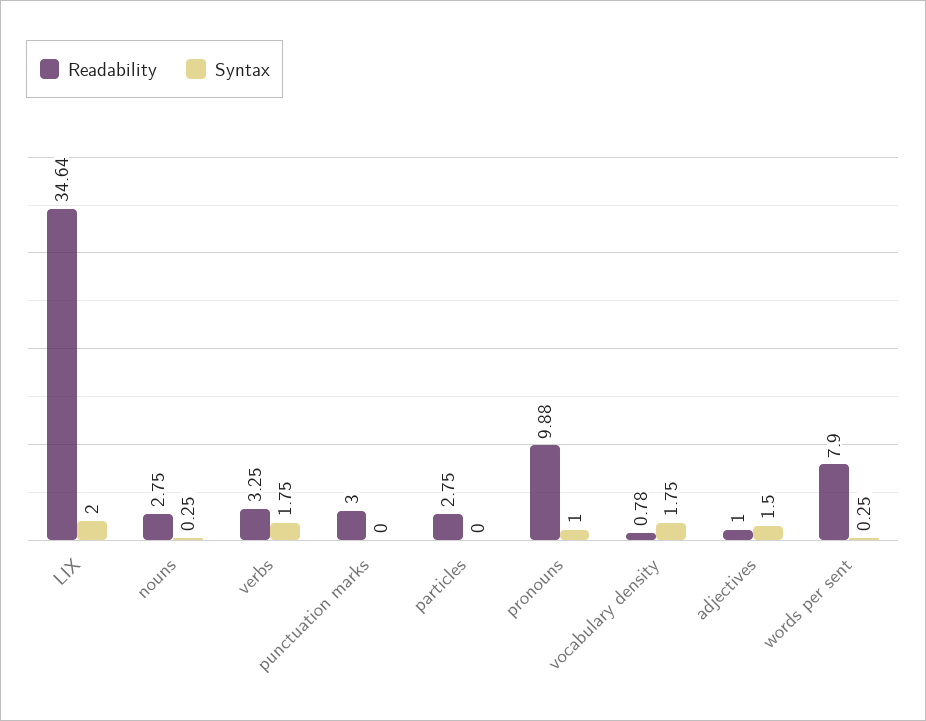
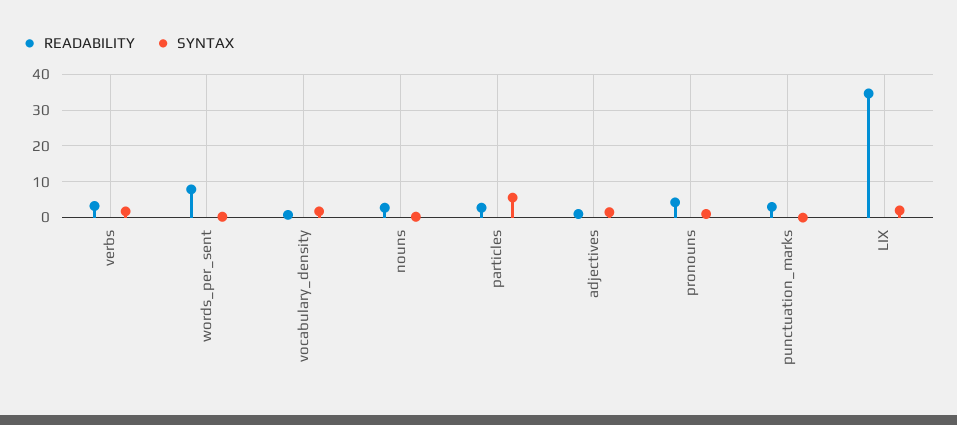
Syntax, particles: 0 -> 6
Readability, pronouns: 9.88 -> 4

